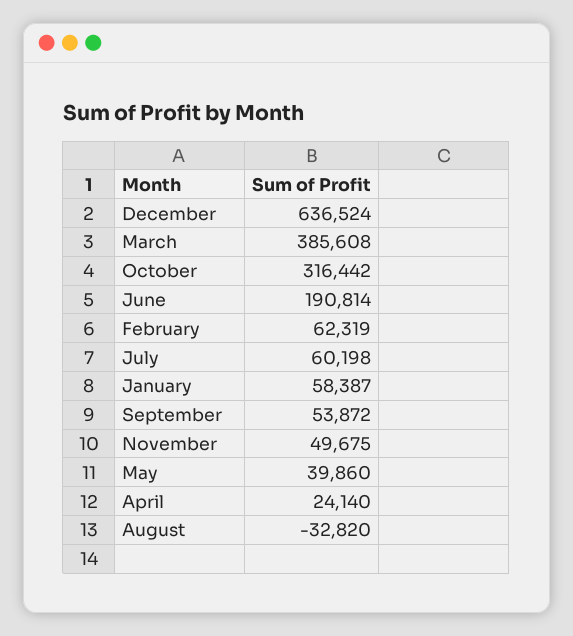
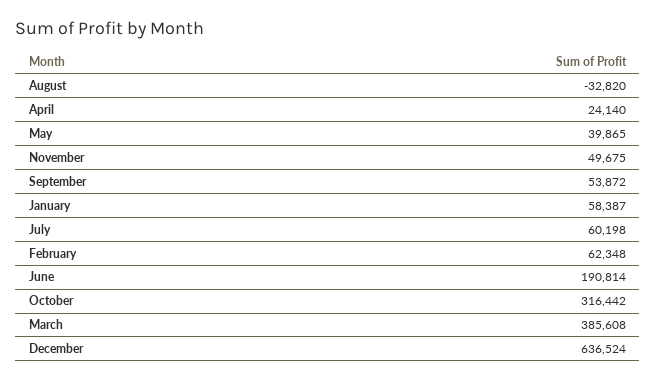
February: 62319 -> 62348
May: 39860 -> 39865

